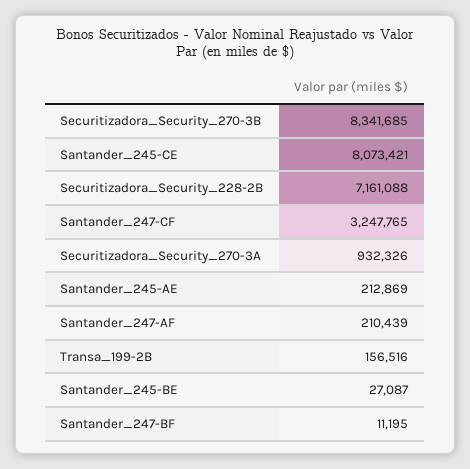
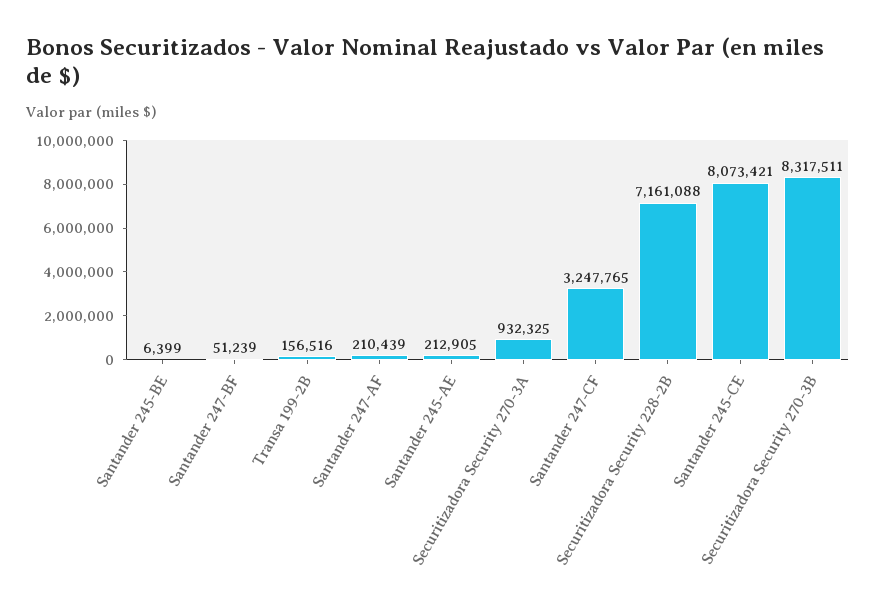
Securitizadora_Security_270-3B: 8341685 -> 8317511
Securitizadora_Security_270-3A: 932326 -> 932325
Santander_245-AE: 212869 -> 212905
Santander_245-BE: 27087 -> 6399
Santander_247-BF: 11195 -> 51239

